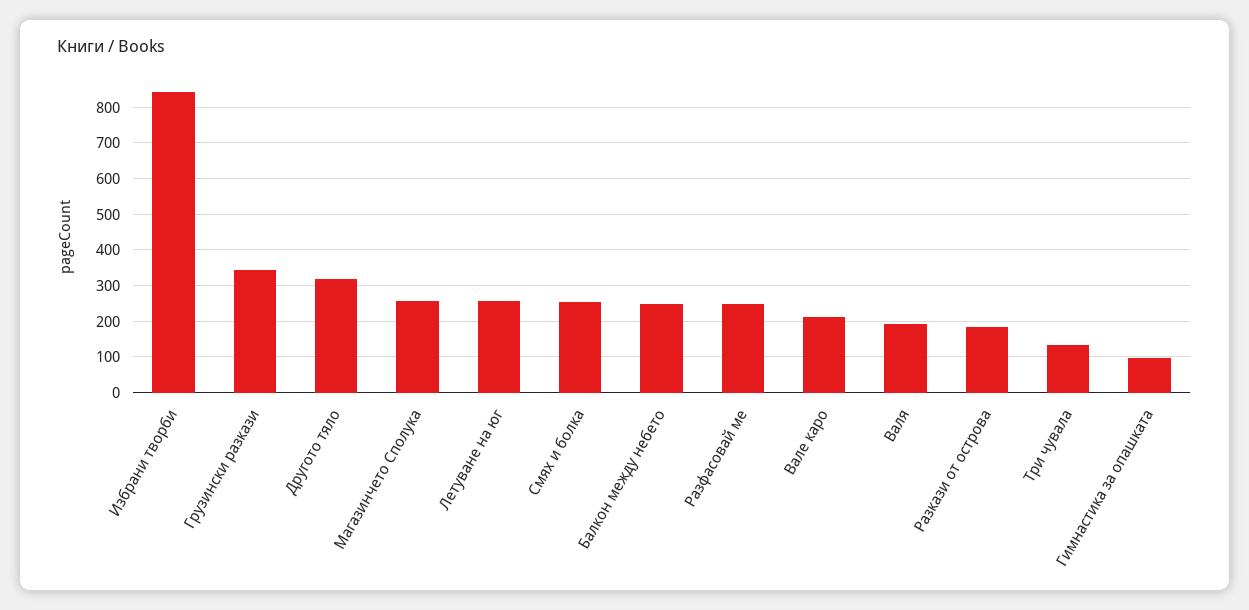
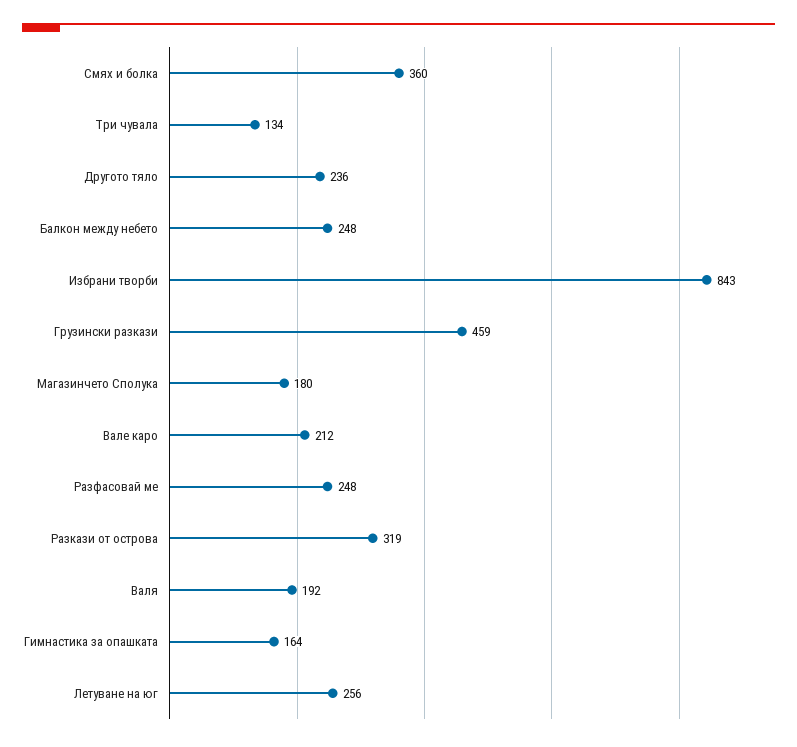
Грузински разкази: 340 -> 459
Другото тяло: 320 -> 236
Магазинчето Сполука: 260 -> 180
Смях и болка: 260 -> 360
Разкази от острова: 180 -> 319
Гимнастика за опашката: 100 -> 164

